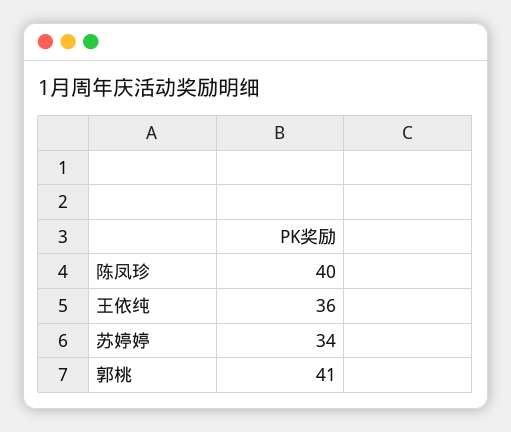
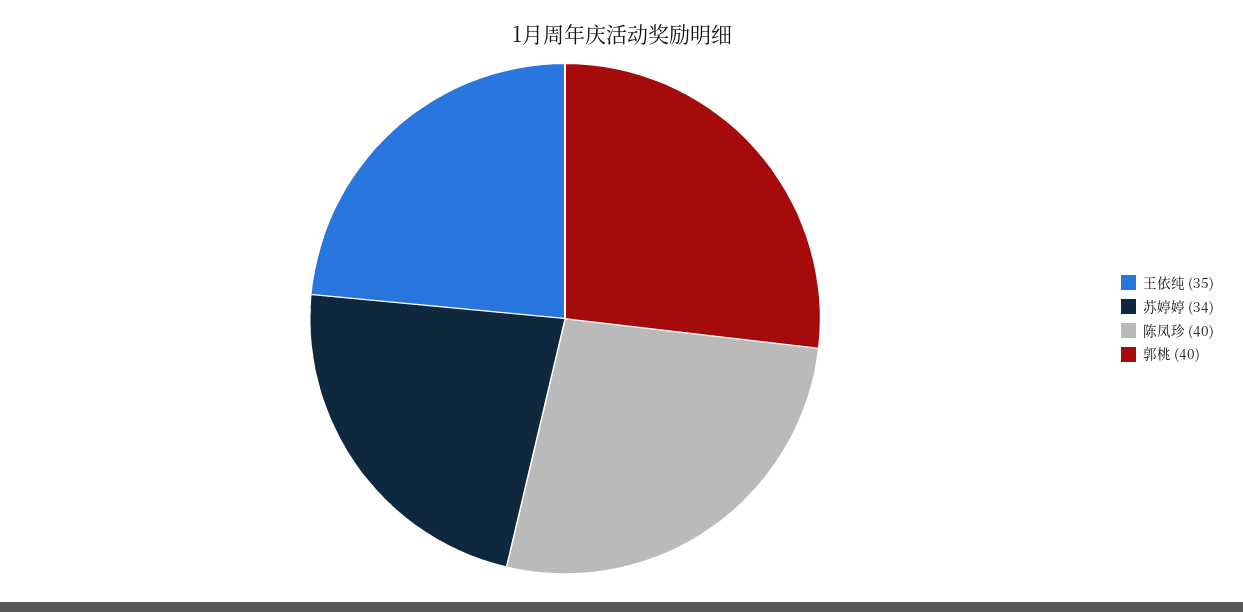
王依纯: 36 -> 35
郭桃: 41 -> 40

